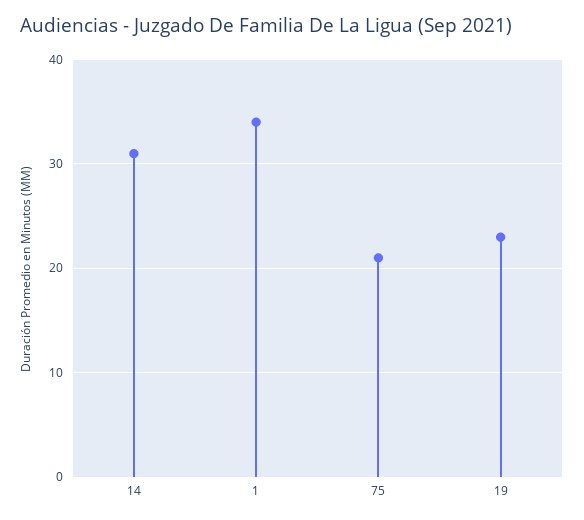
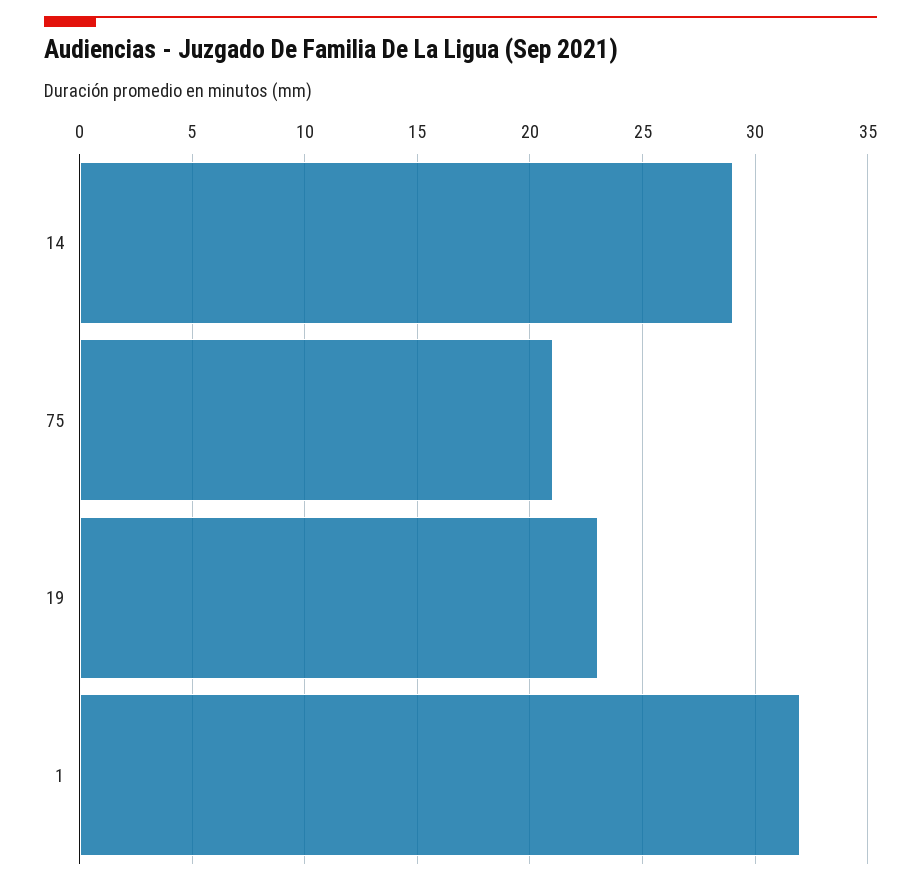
14: 31 -> 29
1: 34 -> 32

